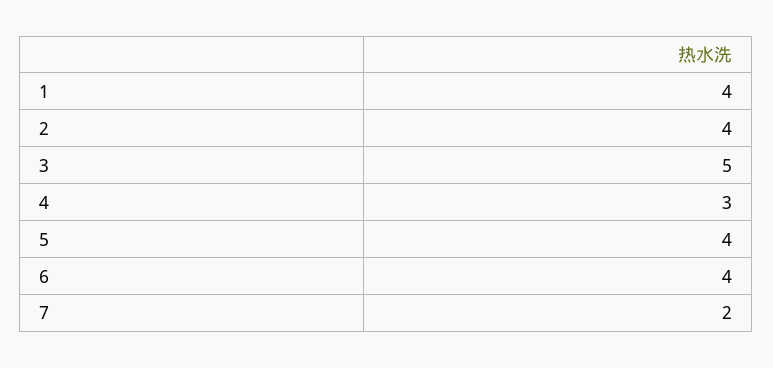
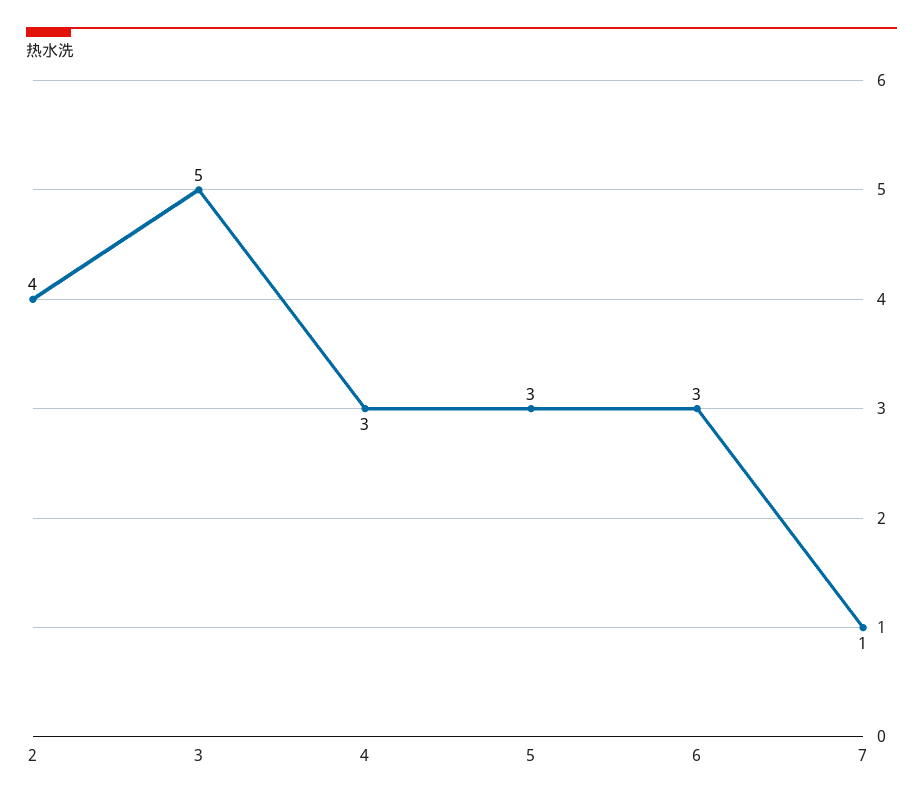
1: 4 -> none
5: 4 -> 3
6: 4 -> 3
7: 2 -> 1

